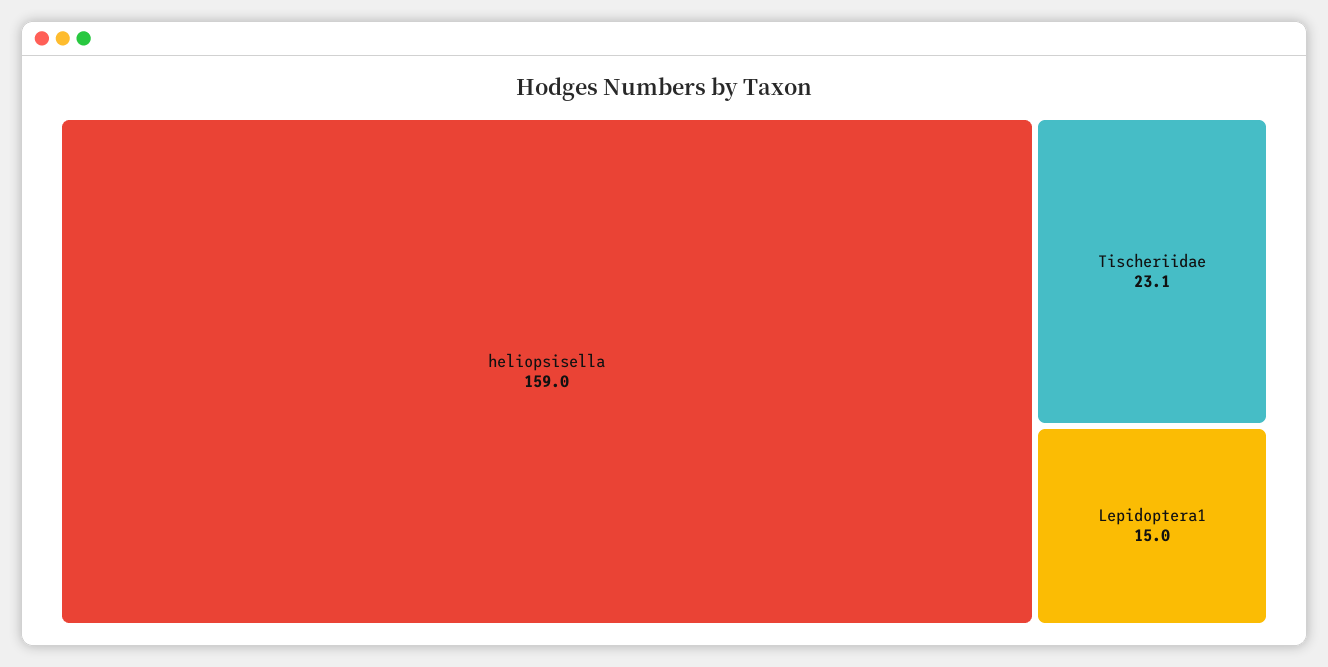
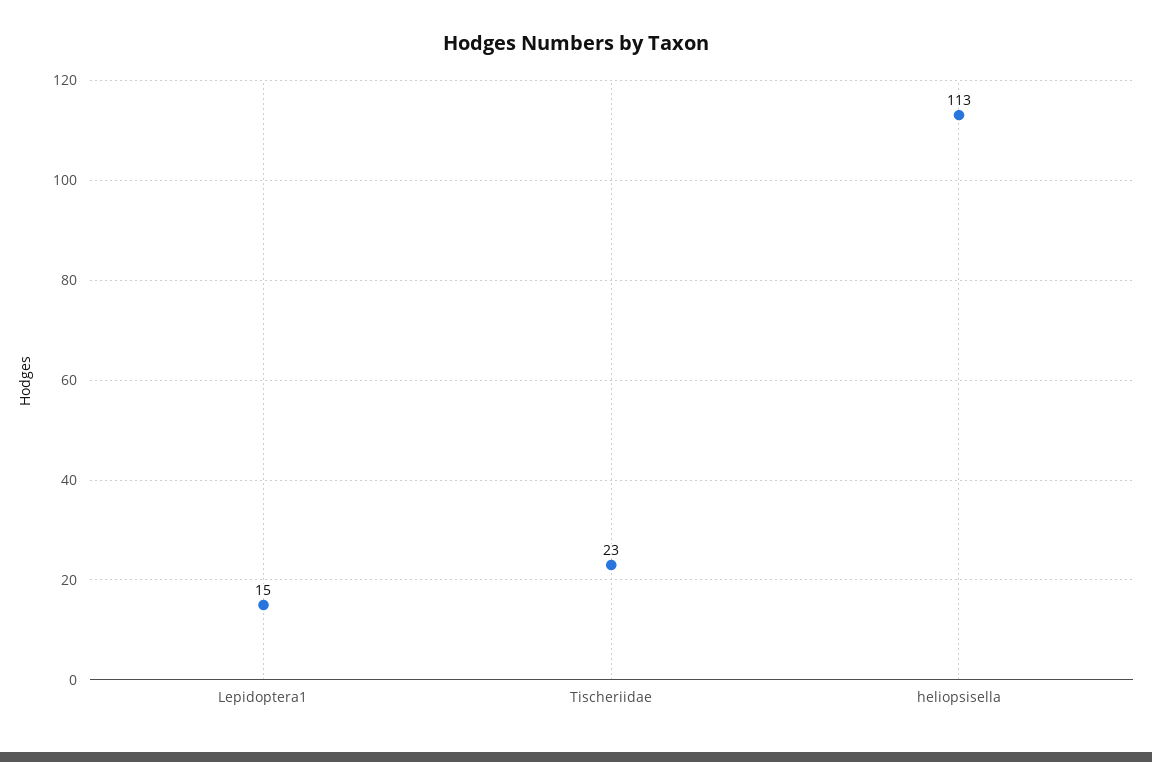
heliopsisella: 159 -> 113

